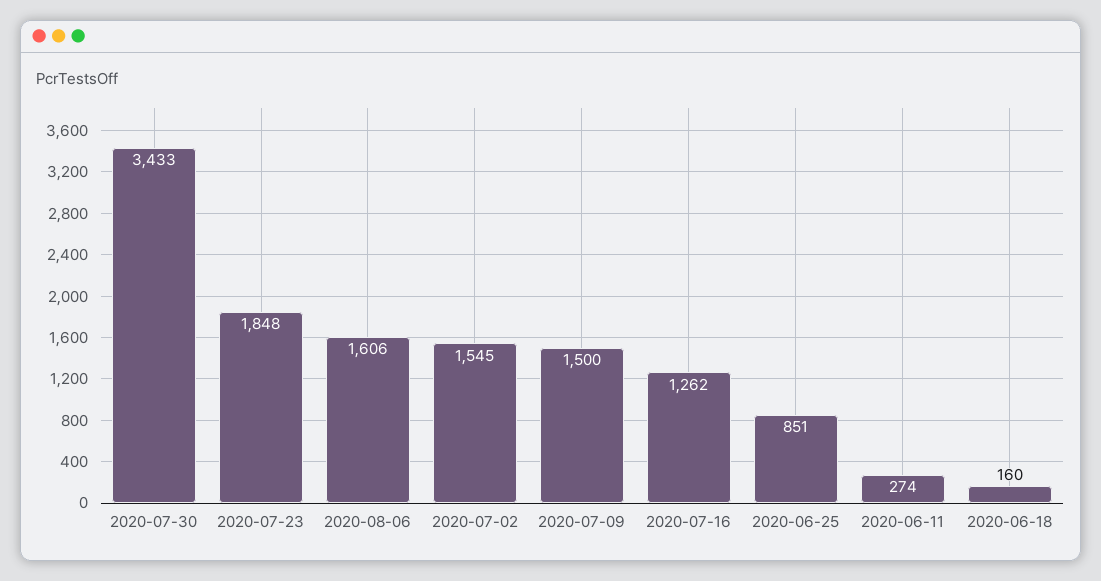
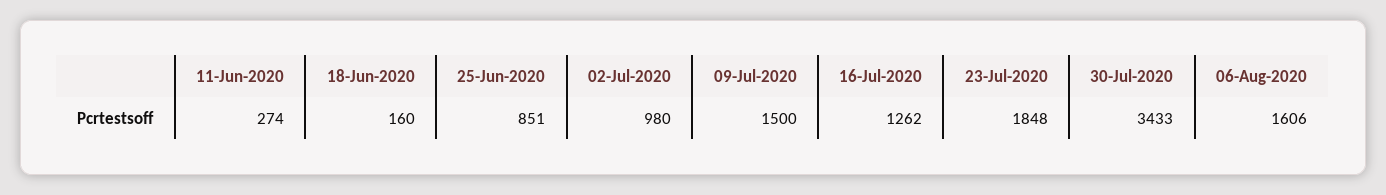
2020-07-02: 1545 -> 980

